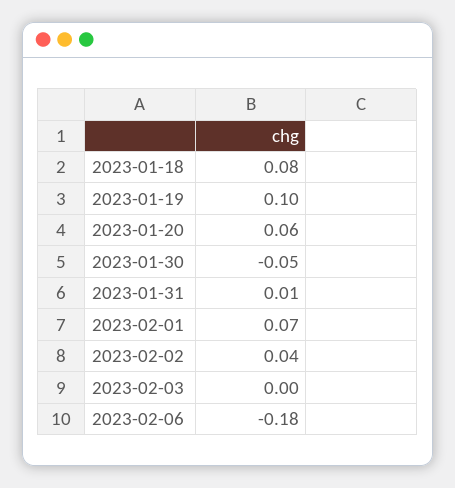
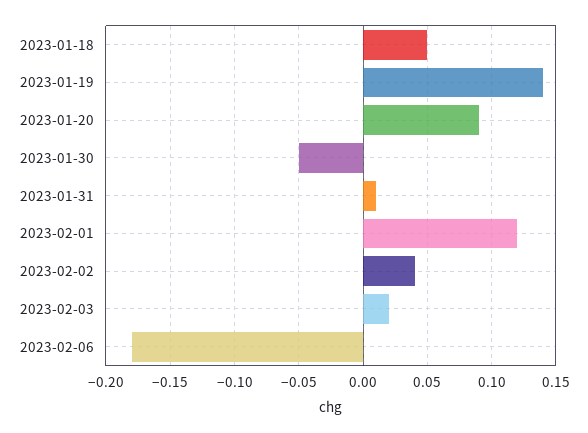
2023-01-18: 0.08 -> 0.05
2023-01-19: 0.1 -> 0.14
2023-01-20: 0.06 -> 0.09
2023-02-01: 0.07 -> 0.12
2023-02-03: 0 -> 0.02

